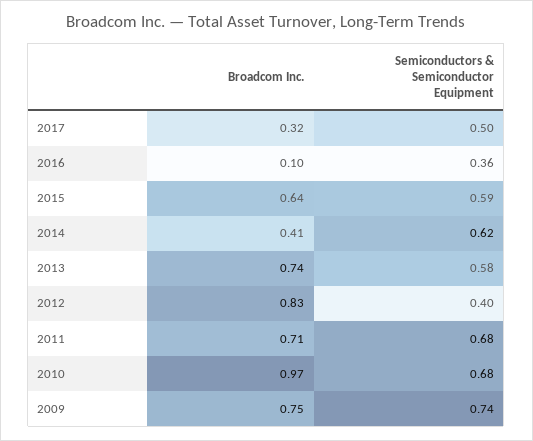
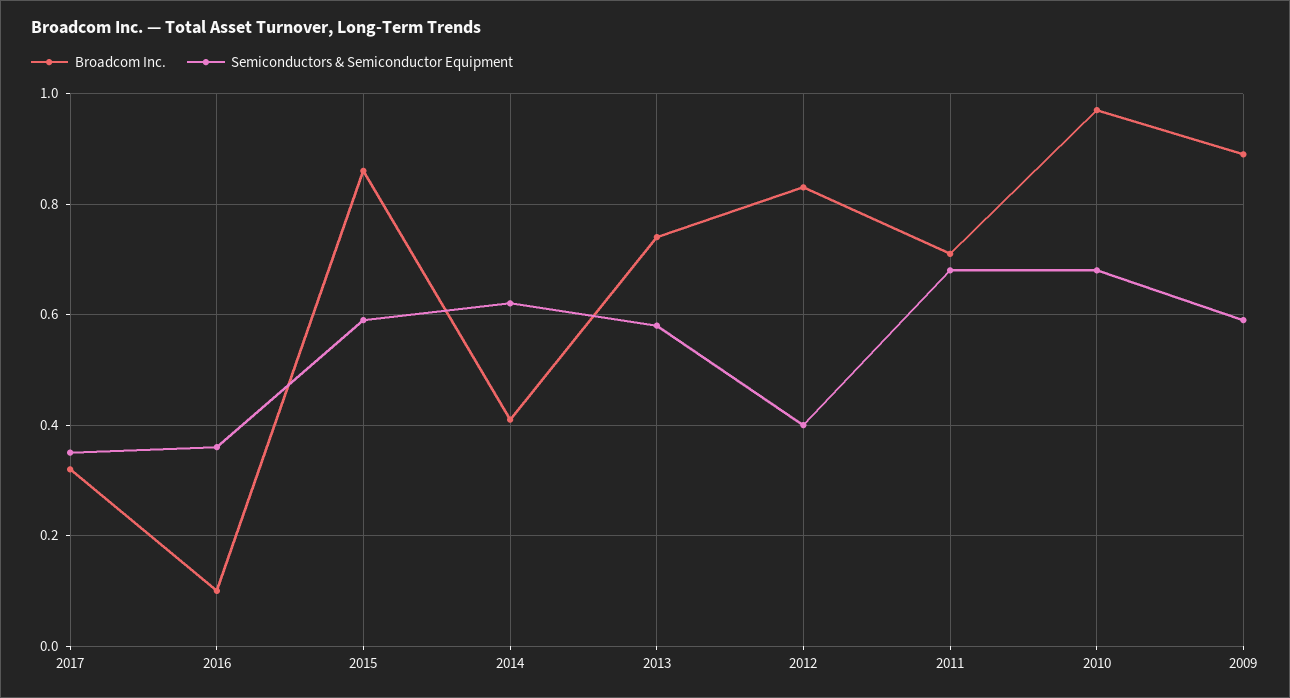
Semiconductors & Semiconductor Equipment, 2017: 0.5 -> 0.35
Broadcom Inc., 2015: 0.64 -> 0.85
Broadcom Inc., 2009: 0.75 -> 0.9
Semiconductors & Semiconductor Equipment, 2009: 0.74 -> 0.6

